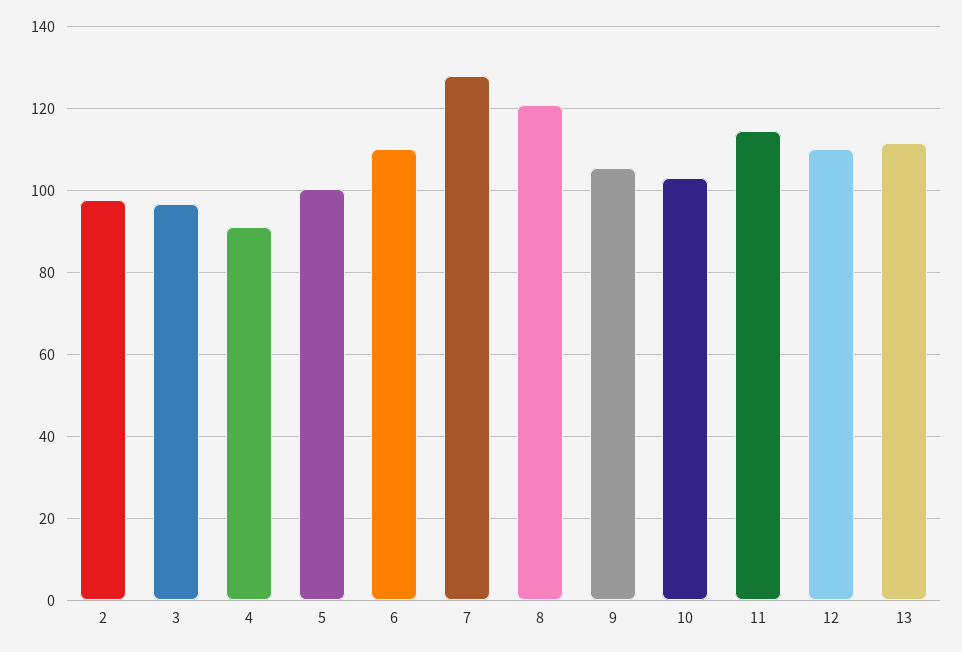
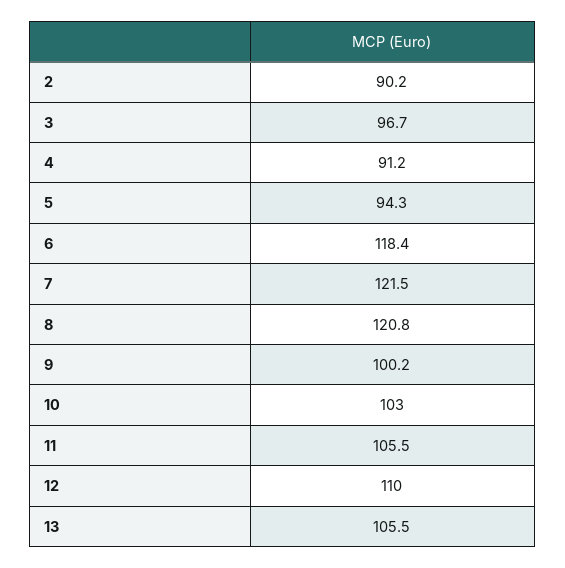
2: 98 -> 90.2
5: 100 -> 94.3
6: 110 -> 118.4
7: 128 -> 121.5
9: 106 -> 100.2
11: 114 -> 105.5
13: 112 -> 105.5

